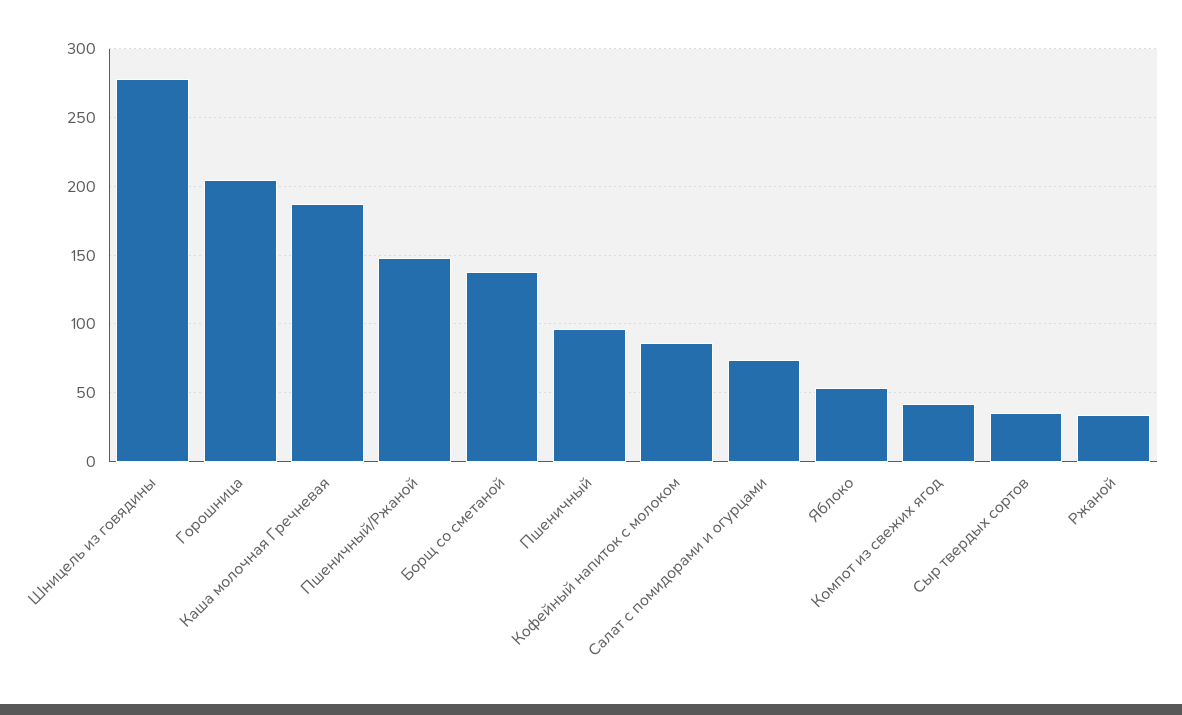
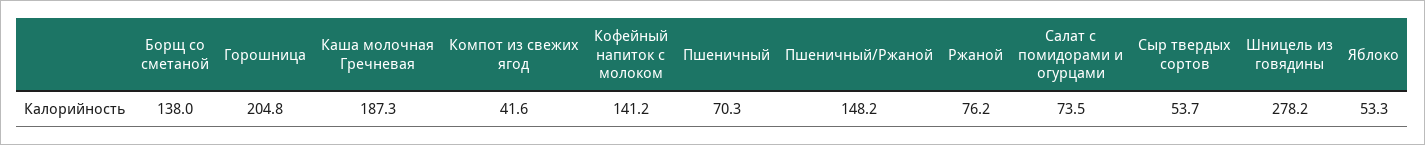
Пшеничный: 95 -> 70.3
Кофейный напиток с молоком: 85 -> 141.2
Сыр твердых сортов: 35 -> 53.7
Ржаной: 35 -> 76.2

